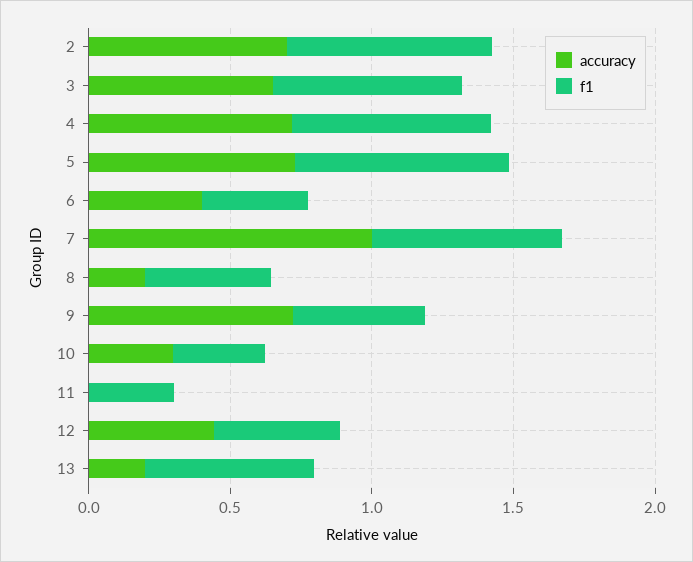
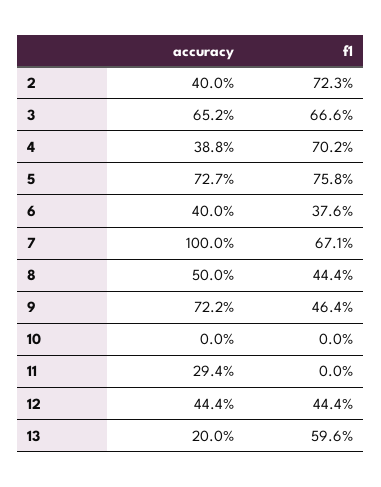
accuracy, 2: 0.7 -> 0.4
accuracy, 4: 0.7 -> 0.388
accuracy, 8: 0.2 -> 0.5
accuracy, 10: 0.3 -> 0
f1, 10: 0.3 -> 0
accuracy, 11: 0 -> 0.294
f1, 11: 0.3 -> 0

